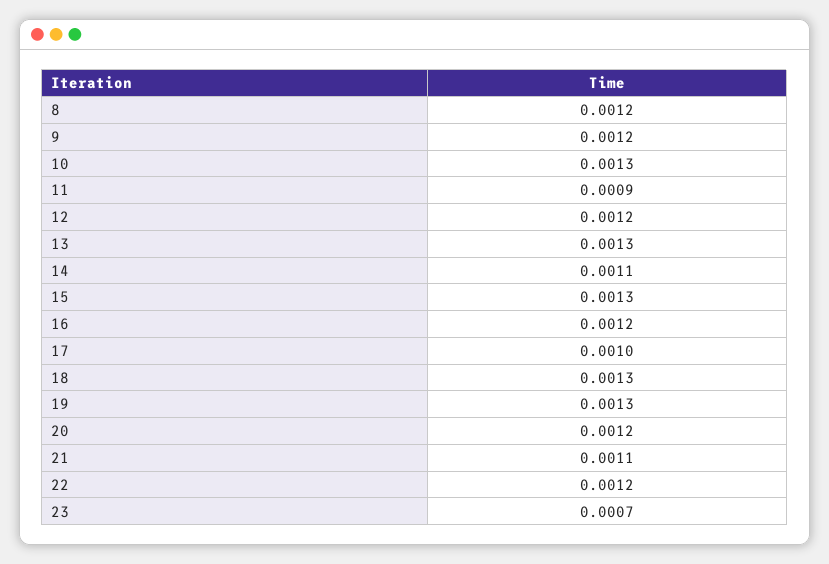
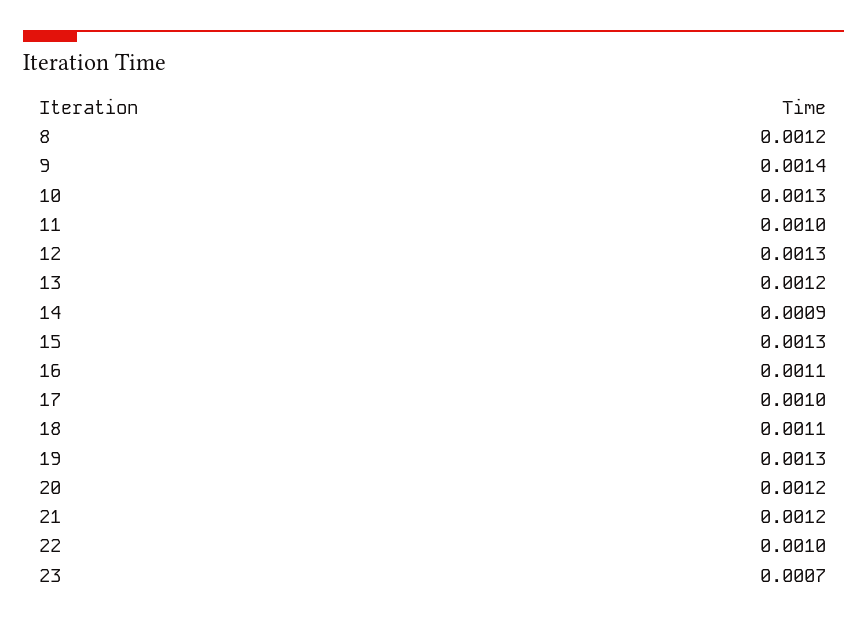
9: 0.0012 -> 0.0014
11: 0.0009 -> 0.001
12: 0.0012 -> 0.0013
13: 0.0013 -> 0.0012
14: 0.0011 -> 0.0009
16: 0.0012 -> 0.0011
18: 0.0013 -> 0.0011
21: 0.0011 -> 0.0012
22: 0.0012 -> 0.001

